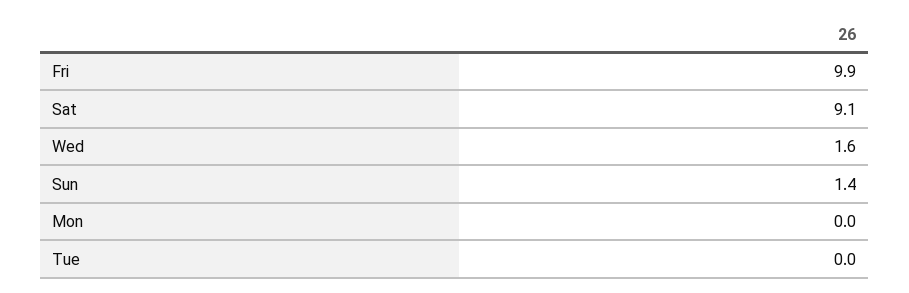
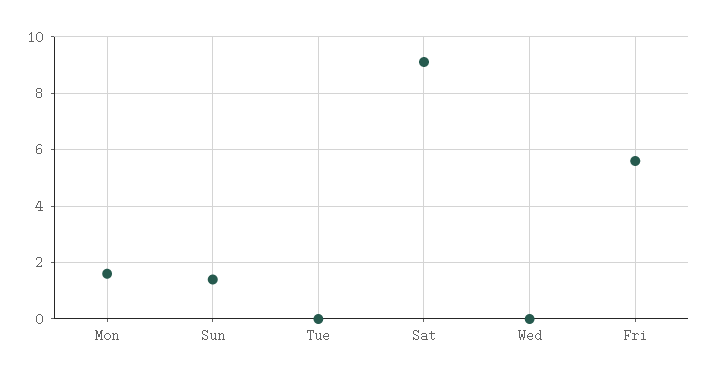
Fri: 9.9 -> 5.5
Wed: 1.6 -> 0
Mon: 0 -> 1.5

